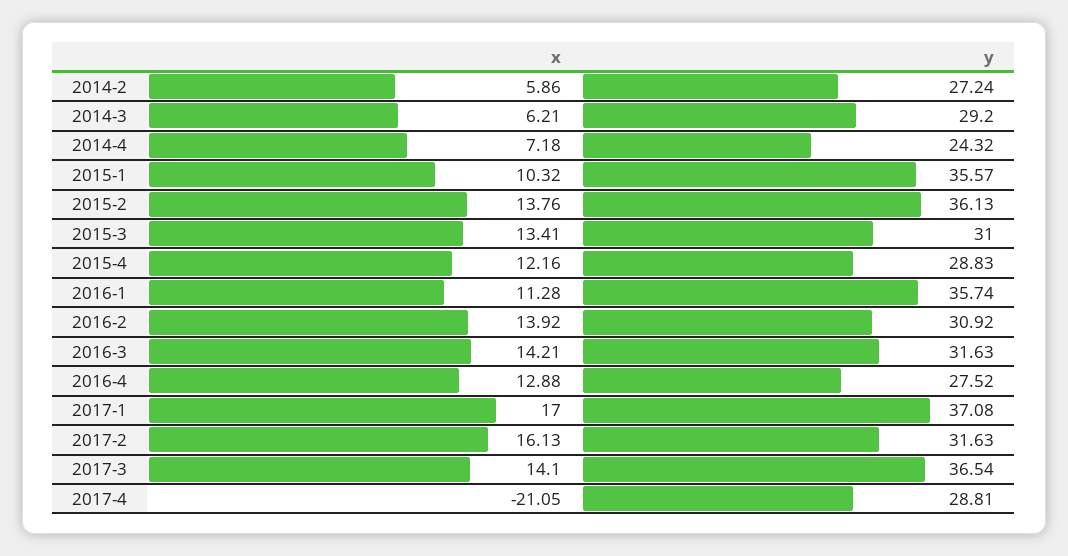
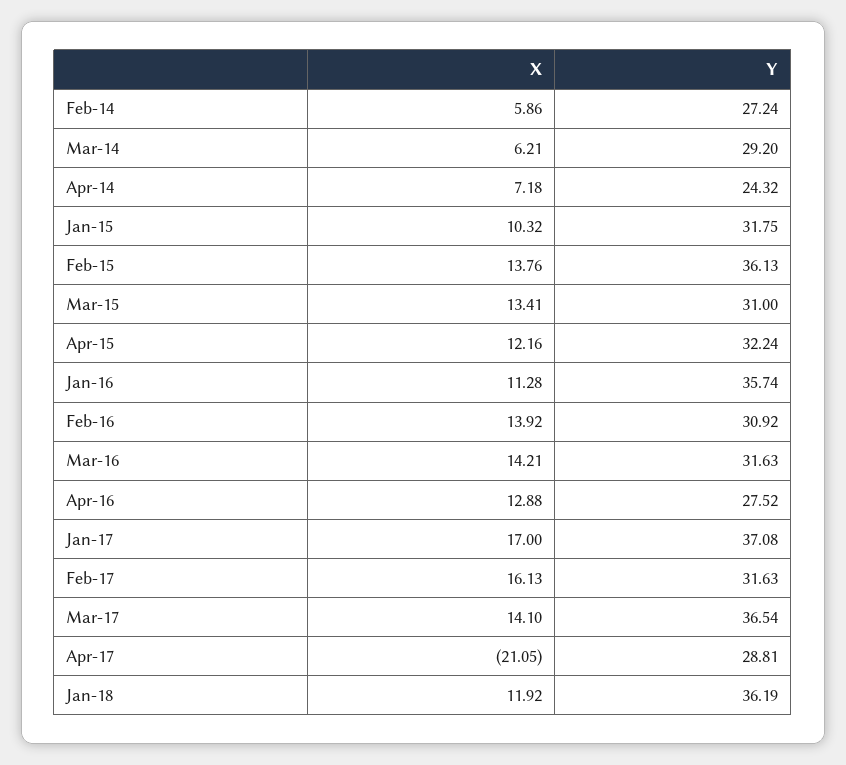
y, 2015-1: 35.57 -> 31.75
y, 2015-4: 28.83 -> 32.24
x, Jan-18: none -> 11.92
y, Jan-18: none -> 36.19

